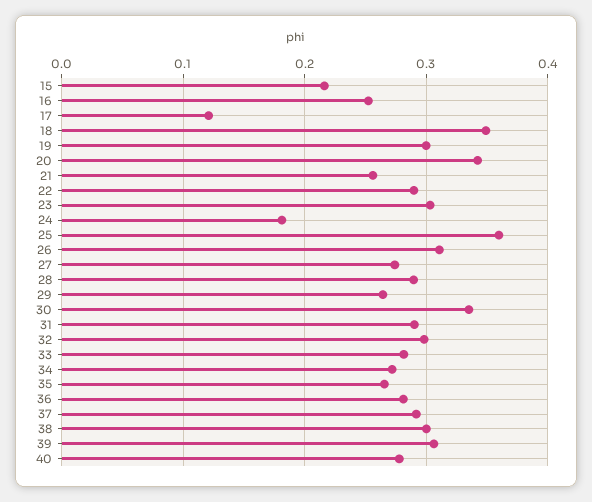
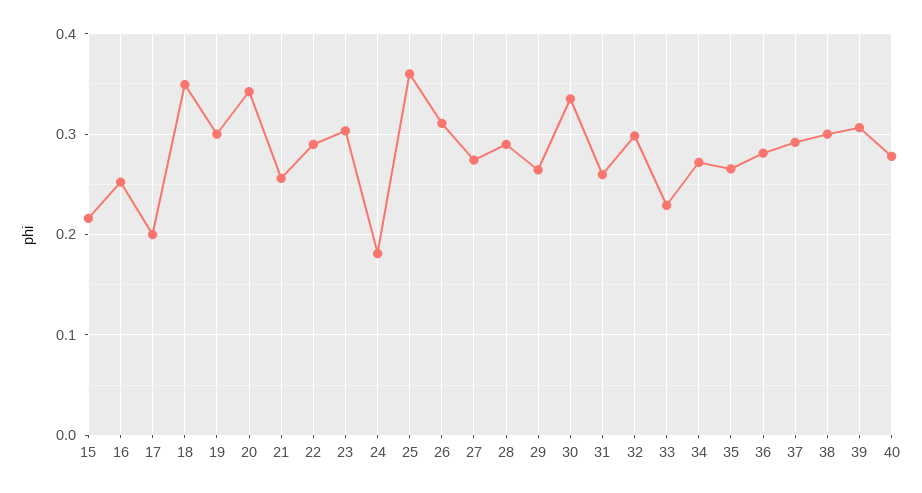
17: 0.12 -> 0.2
31: 0.29 -> 0.26
33: 0.28 -> 0.23

